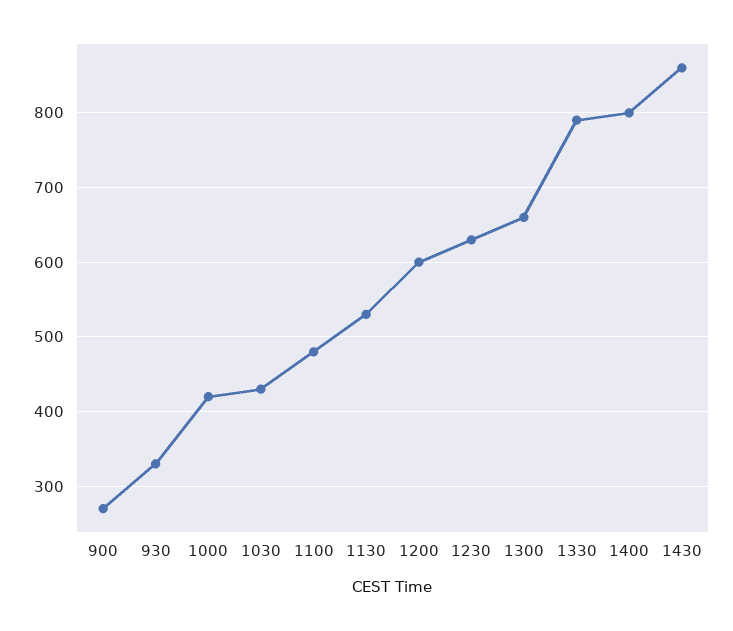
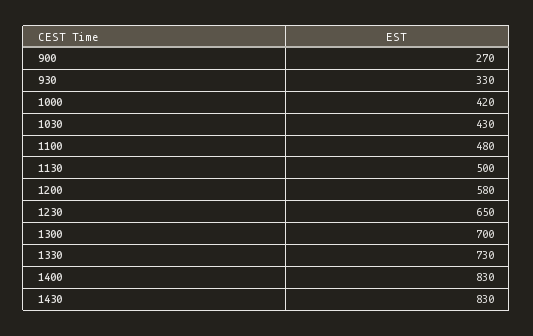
1130: 530 -> 500
1200: 600 -> 580
1230: 630 -> 650
1300: 660 -> 700
1330: 790 -> 730
1400: 800 -> 830
1430: 860 -> 830

